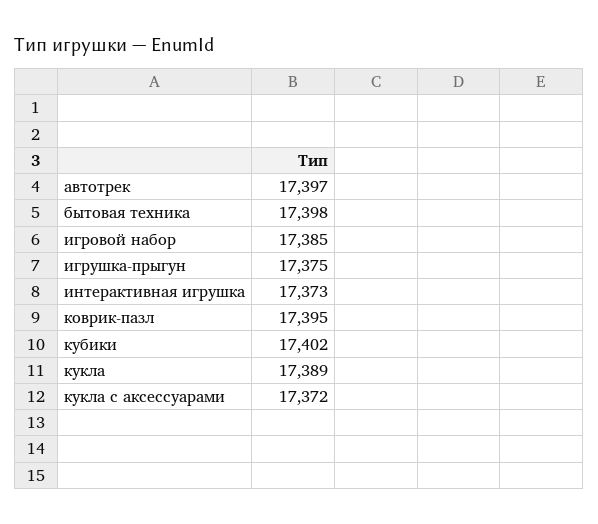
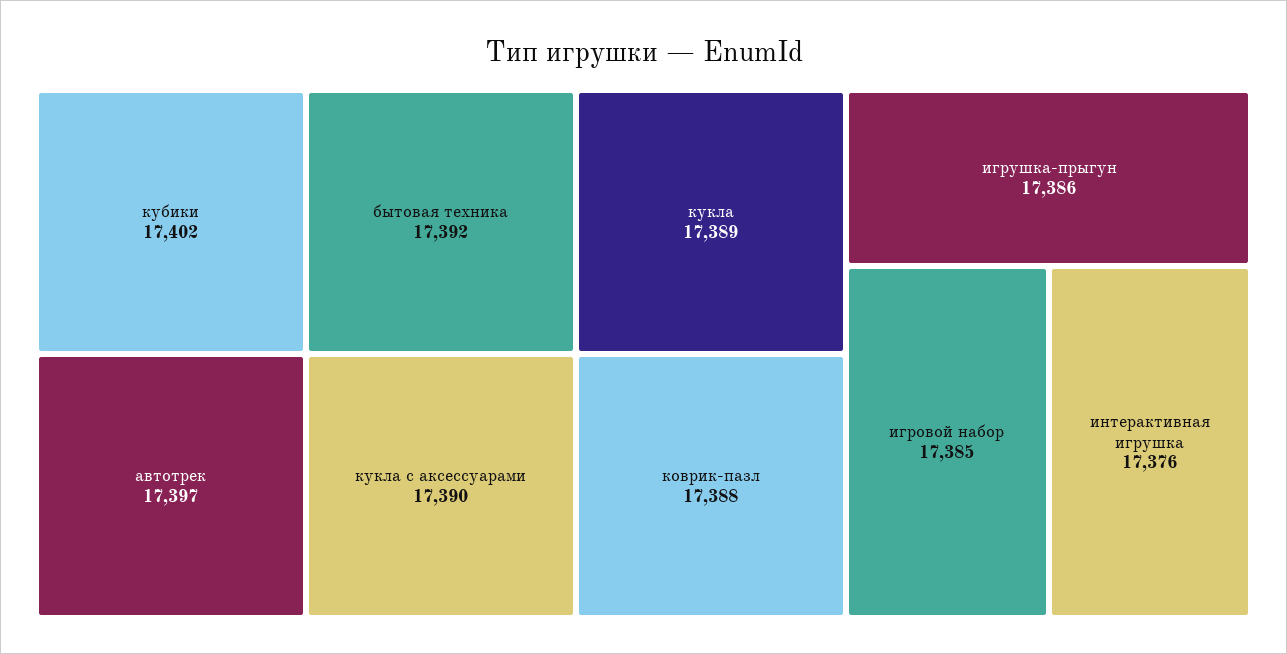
бытовая техника: 17398 -> 17392
игрушка-прыгун: 17375 -> 17386
интерактивная игрушка: 17373 -> 17376
коврик-пазл: 17395 -> 17388
кукла с аксессуарами: 17372 -> 17390

